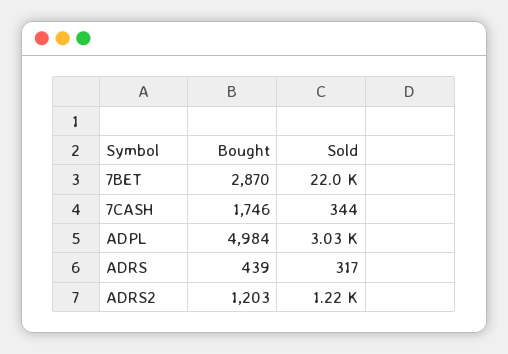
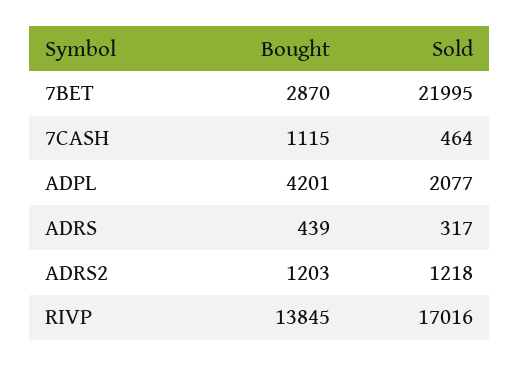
Bought, 7CASH: 1746 -> 1115
Sold, 7CASH: 344 -> 464
Bought, ADPL: 4984 -> 4201
Sold, ADPL: 3030 -> 2077
Bought, RIVP: none -> 13845
Sold, RIVP: none -> 17016

